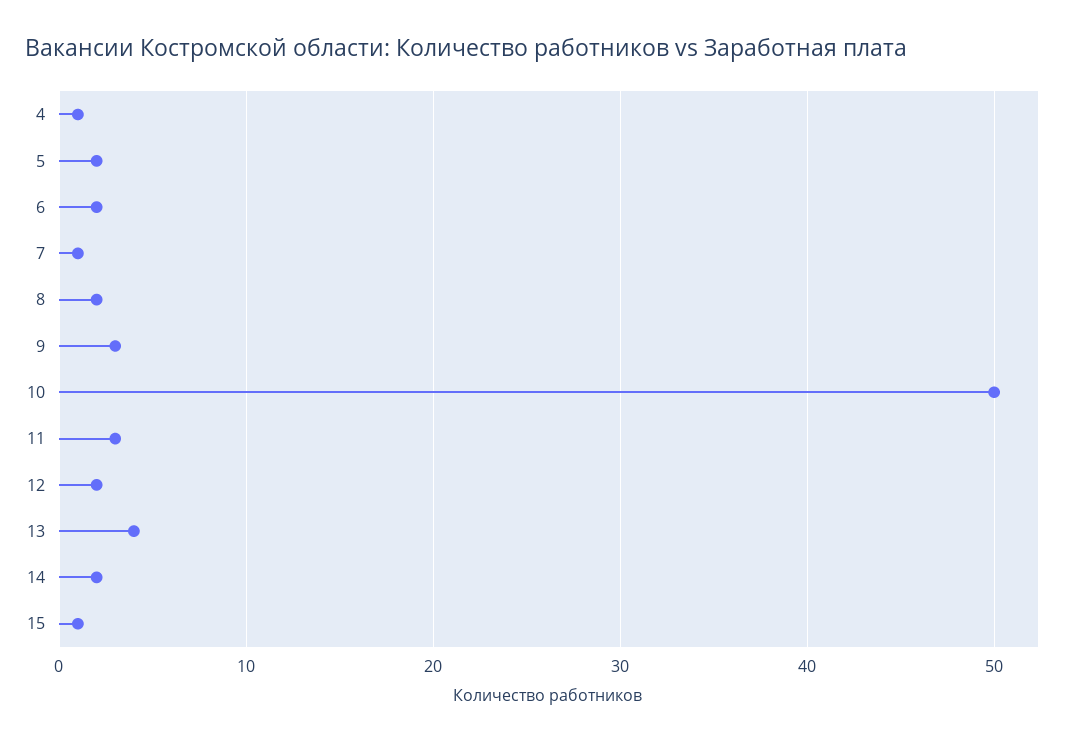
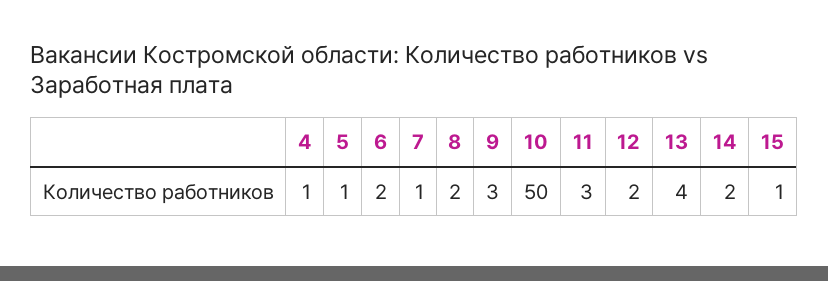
5: 2 -> 1

